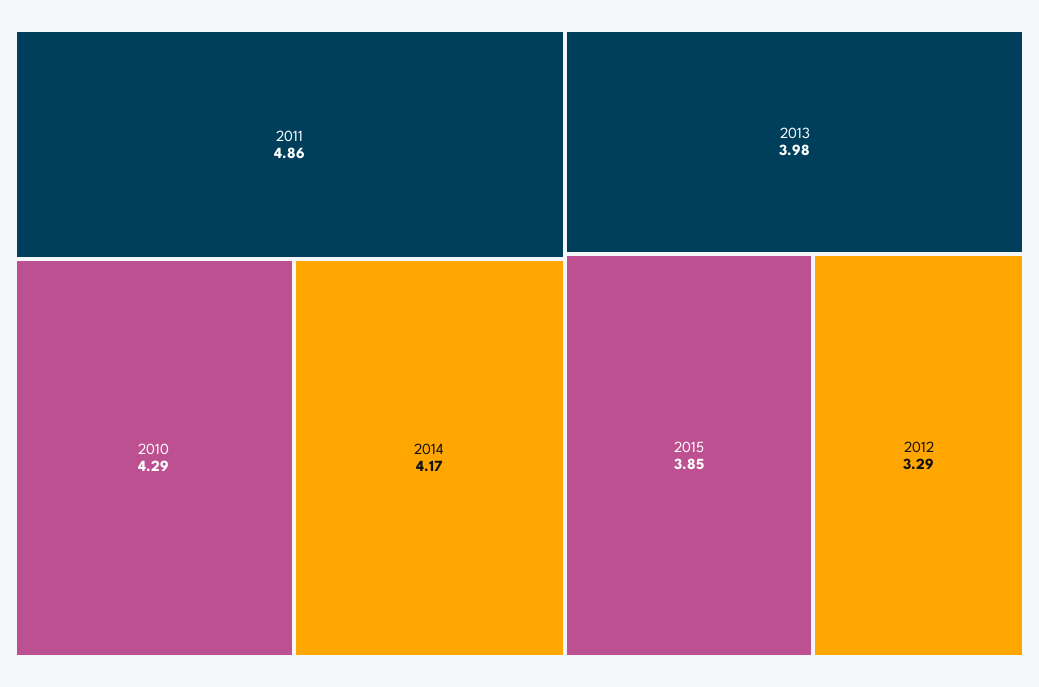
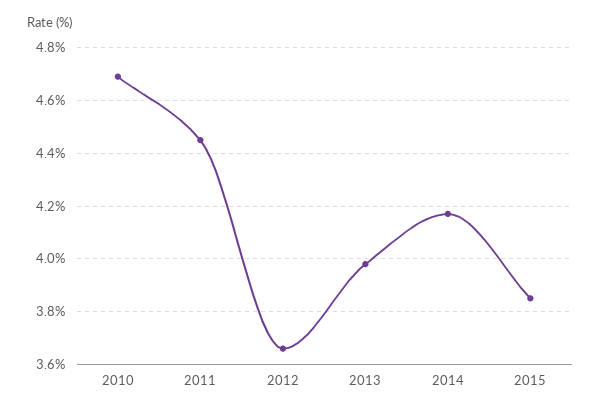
2011: 4.86 -> 4.45
2010: 4.29 -> 4.7
2012: 3.29 -> 3.65

